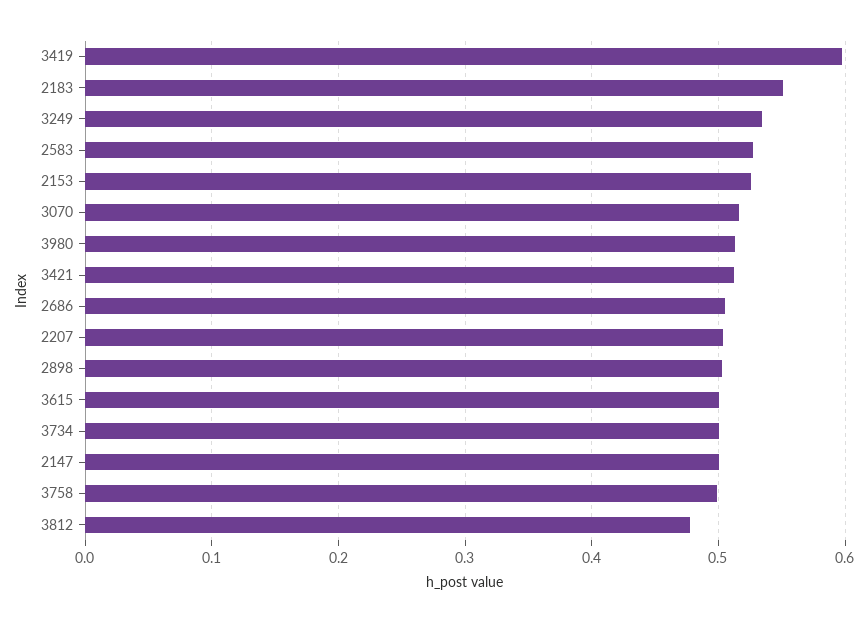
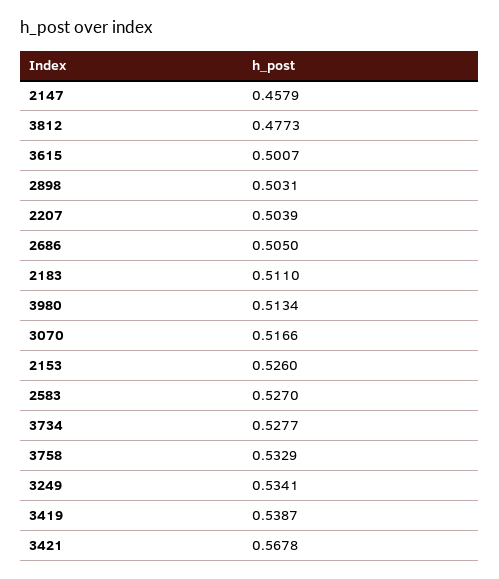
3419: 0.6 -> 0.5387
2183: 0.55 -> 0.511
3421: 0.51 -> 0.5678
3734: 0.5 -> 0.5277
2147: 0.5 -> 0.4579
3758: 0.5 -> 0.5329

